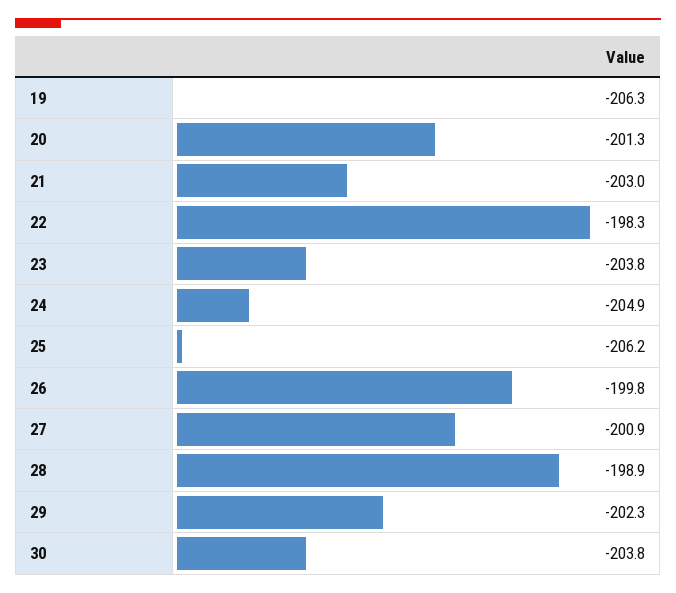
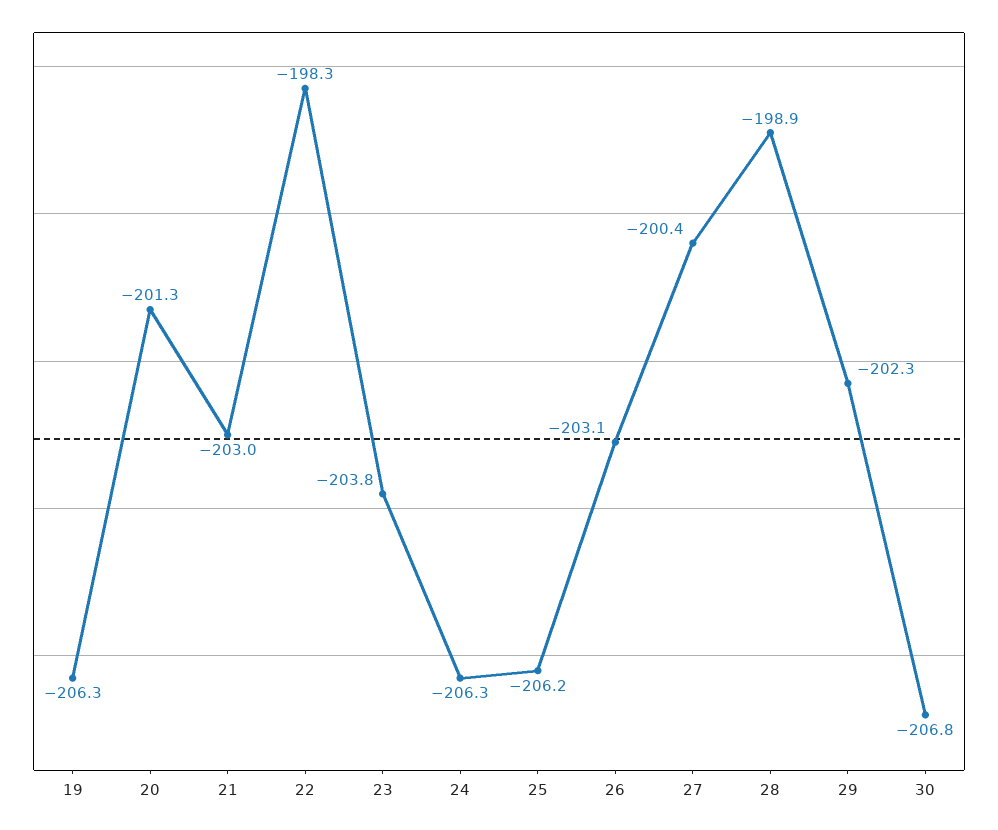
24: -204.9 -> -206.3
26: -199.8 -> -203.1
27: -200.9 -> -200.4
30: -203.8 -> -206.8

